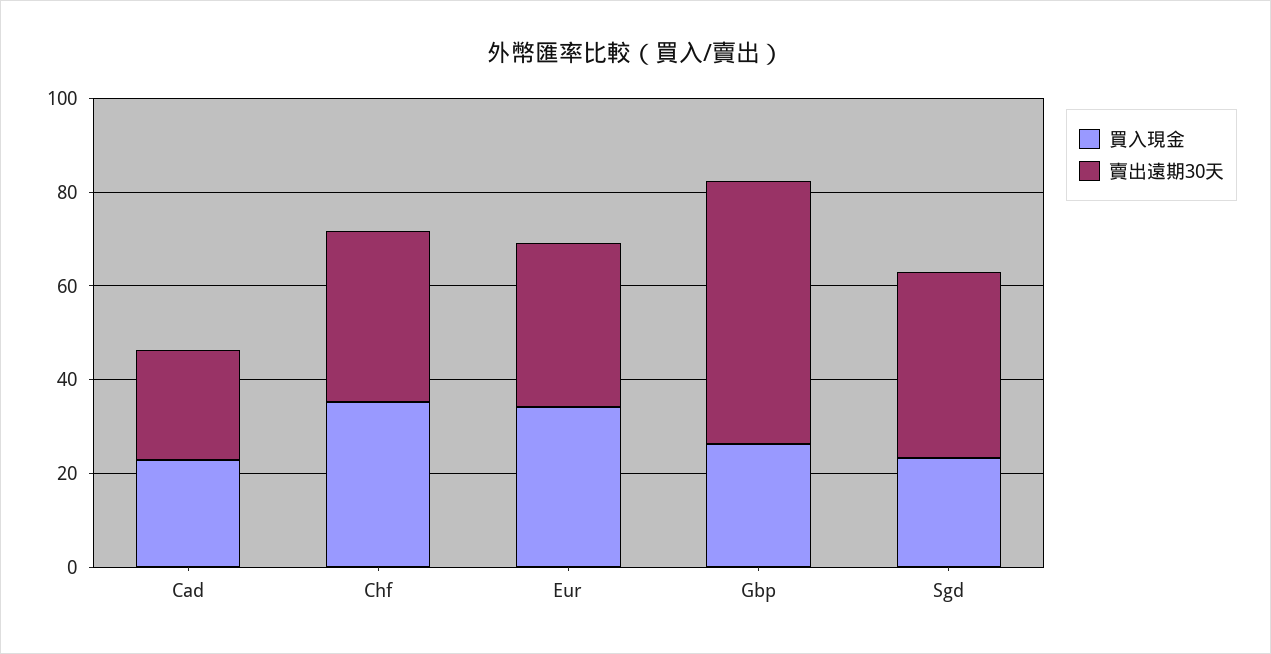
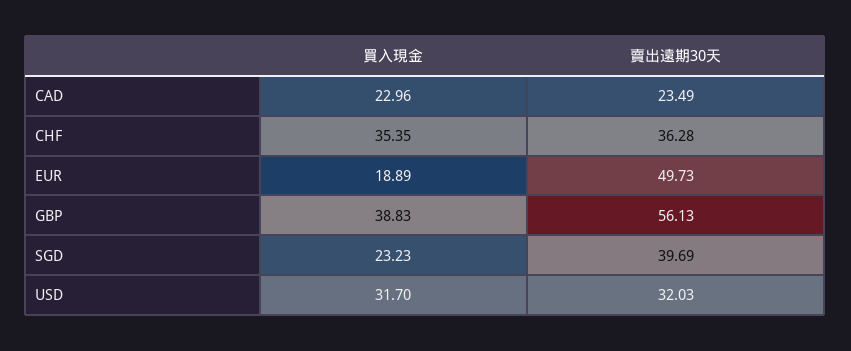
買入現金, Eur: 35 -> 18.89
賣出遠期30天, Eur: 35 -> 49.73
買入現金, Gbp: 25 -> 38.83
買入現金, USD: none -> 31.7
賣出遠期30天, USD: none -> 32.03

